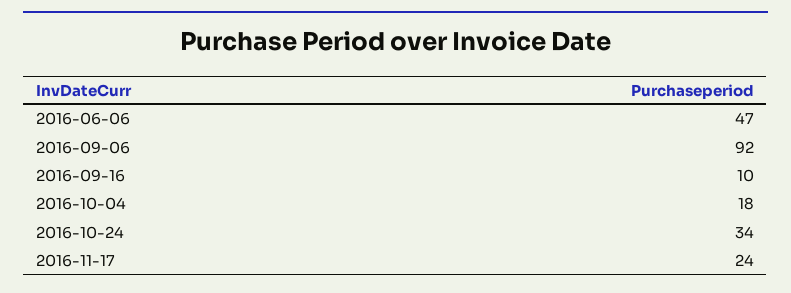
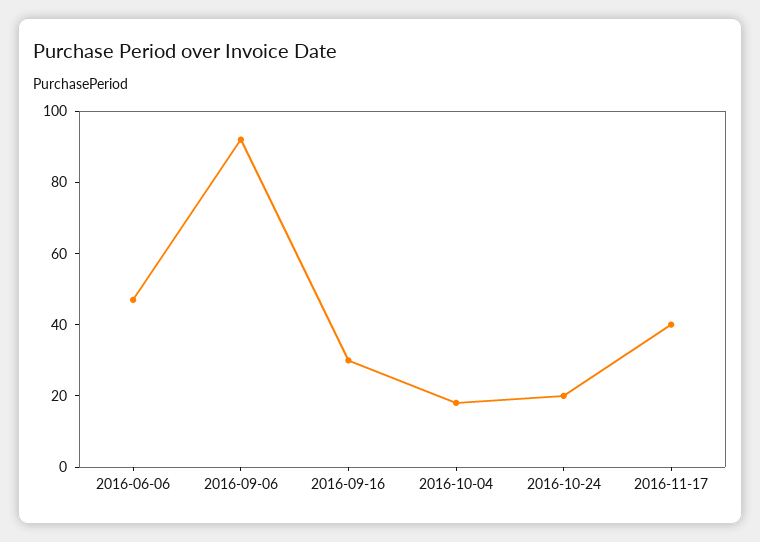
2016-09-16: 10 -> 30
2016-10-24: 34 -> 20
2016-11-17: 24 -> 40

